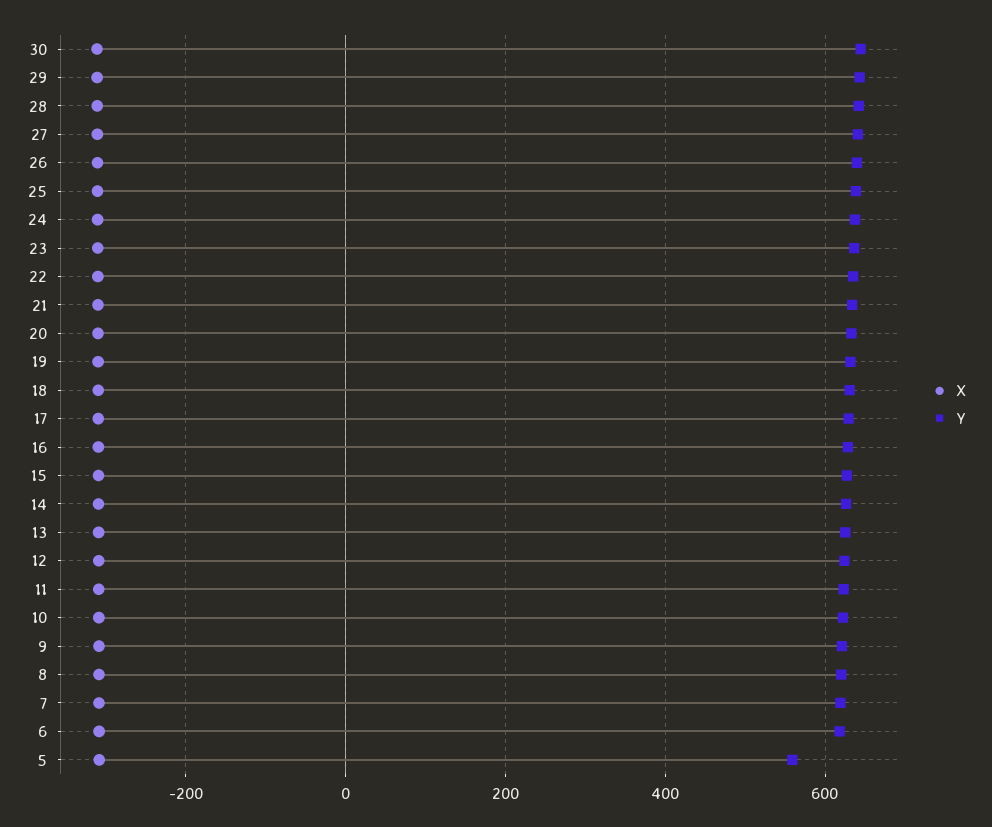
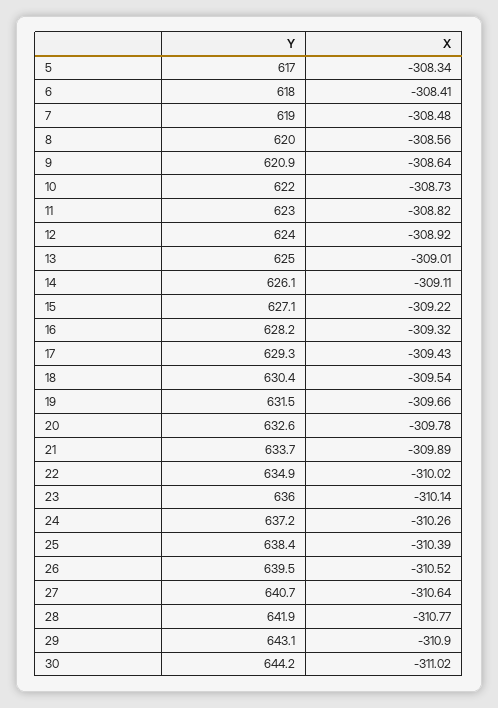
Y, 5: 560 -> 617

